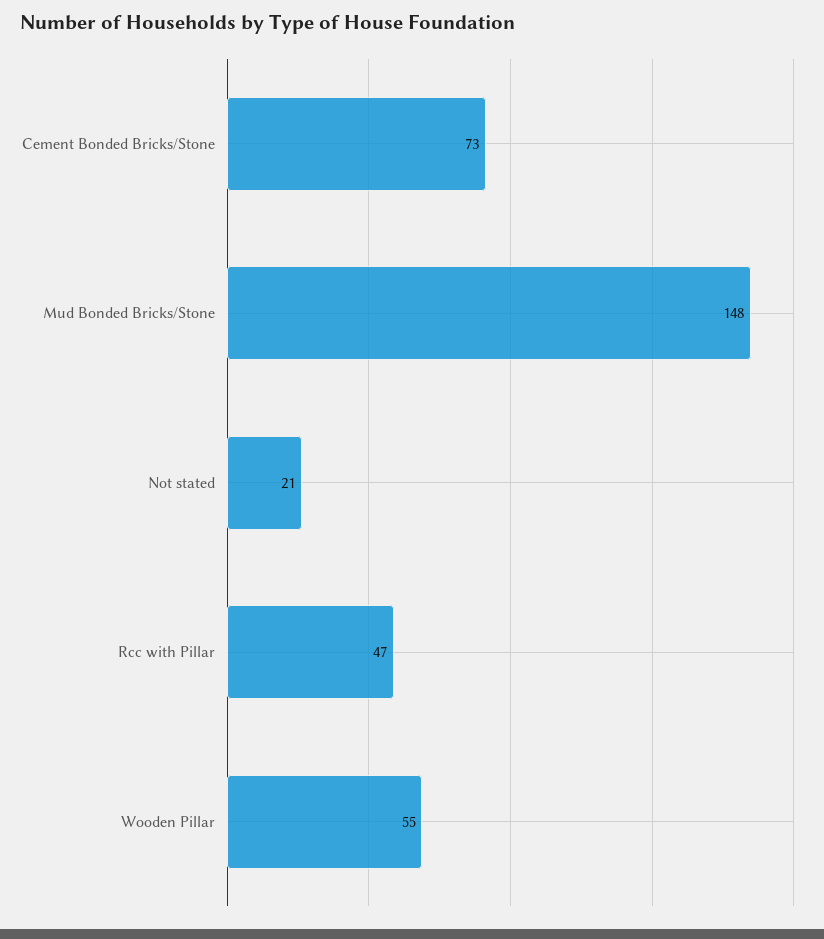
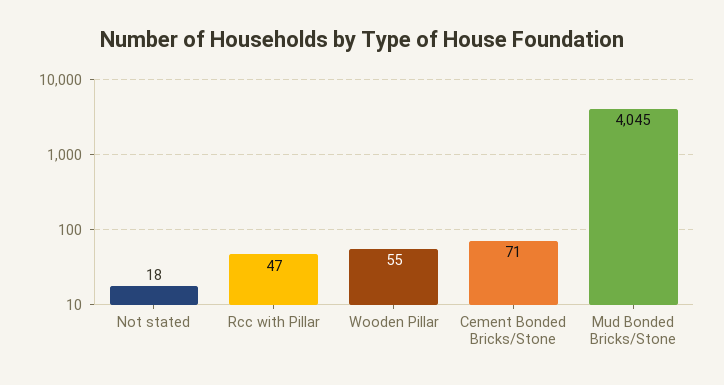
Cement Bonded Bricks/Stone: 73 -> 71
Mud Bonded Bricks/Stone: 148 -> 4045
Not stated: 21 -> 18

